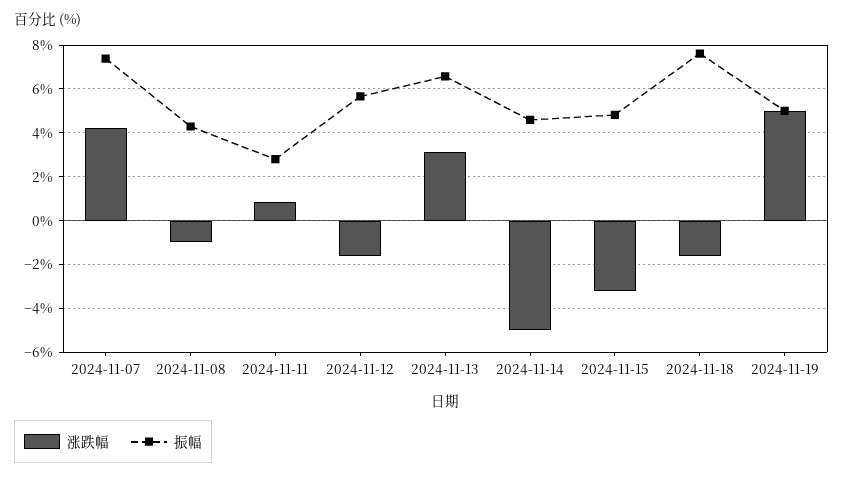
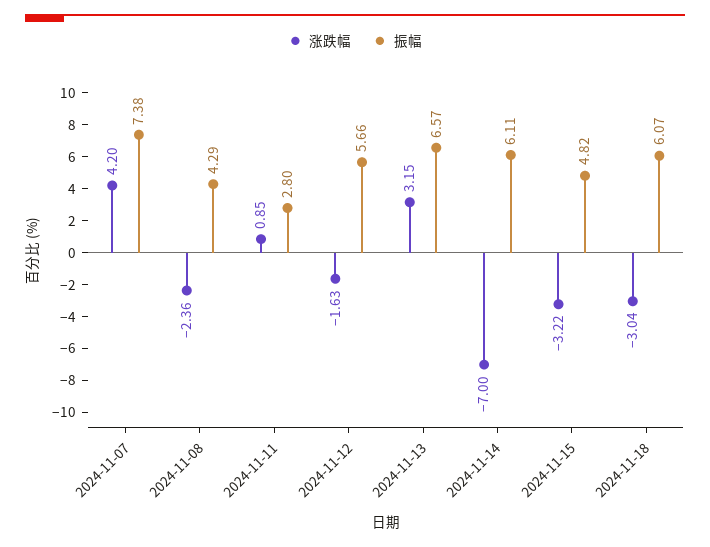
涨跌幅, 2024-11-08: -1 -> -2.36
涨跌幅, 2024-11-14: -5 -> -7
振幅, 2024-11-14: 4.5 -> 6.11
涨跌幅, 2024-11-18: -1.5 -> -3.04
振幅, 2024-11-18: 7.5 -> 6.07
涨跌幅, 2024-11-19: 5 -> none
振幅, 2024-11-19: 5 -> none

